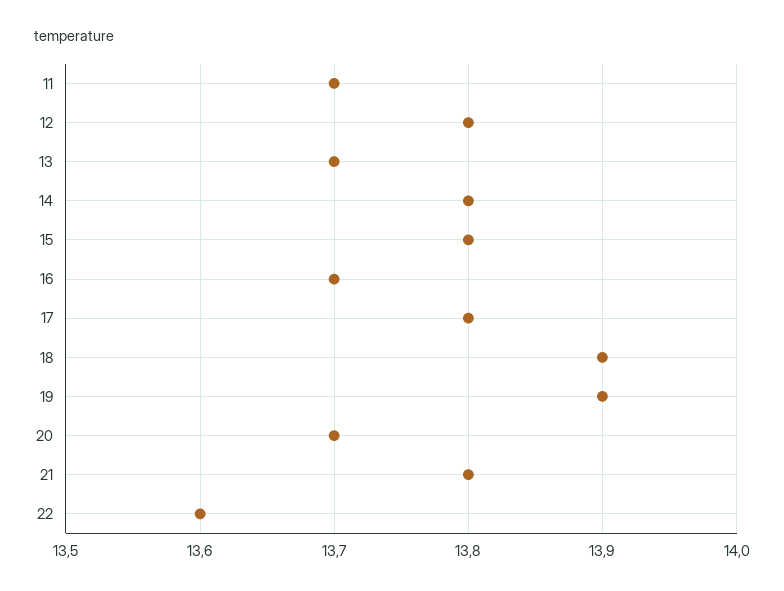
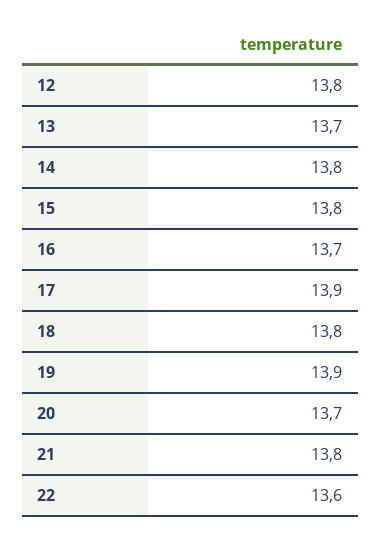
11: 13.7 -> none
17: 13.8 -> 13.9
18: 13.9 -> 13.8

